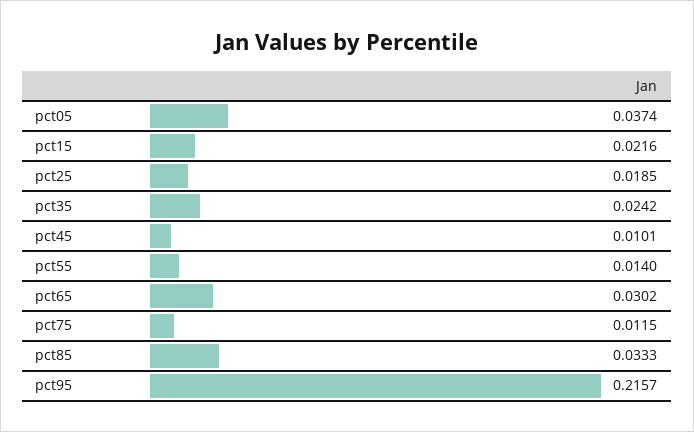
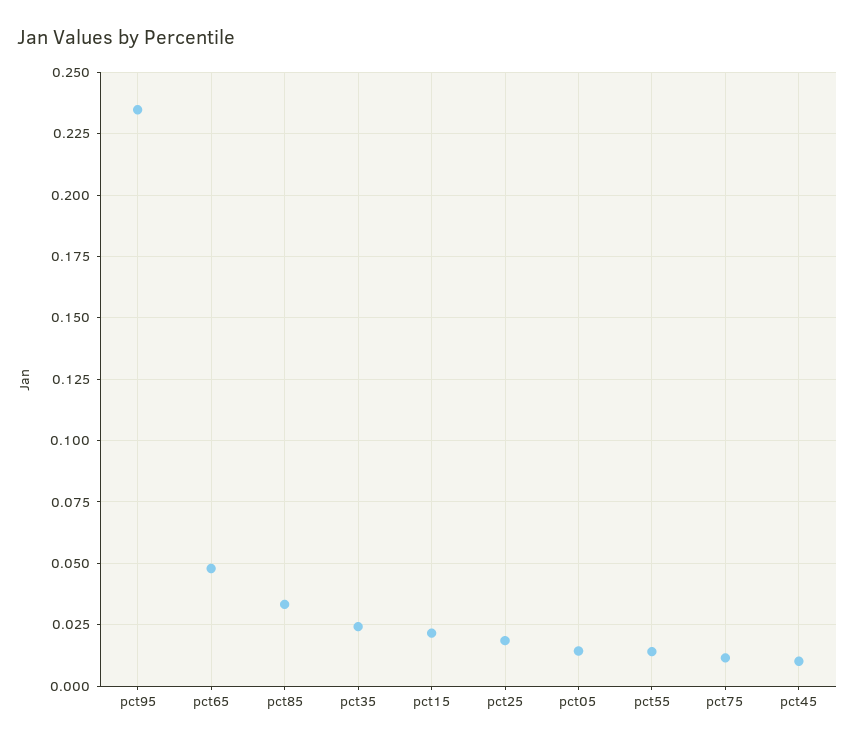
pct05: 0.0374 -> 0.015
pct65: 0.0302 -> 0.0475
pct95: 0.2157 -> 0.235

